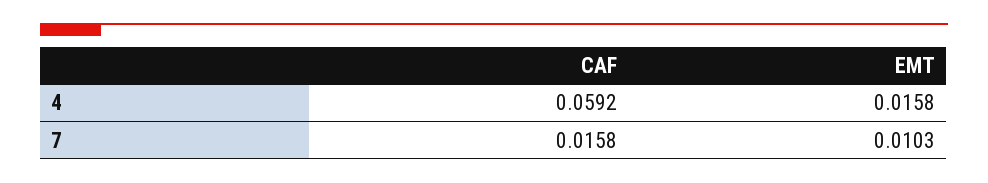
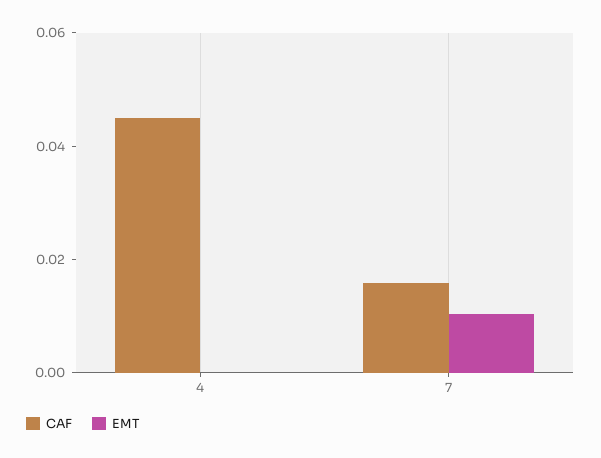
CAF, 4: 0.0592 -> 0.045
EMT, 4: 0.0158 -> 0

